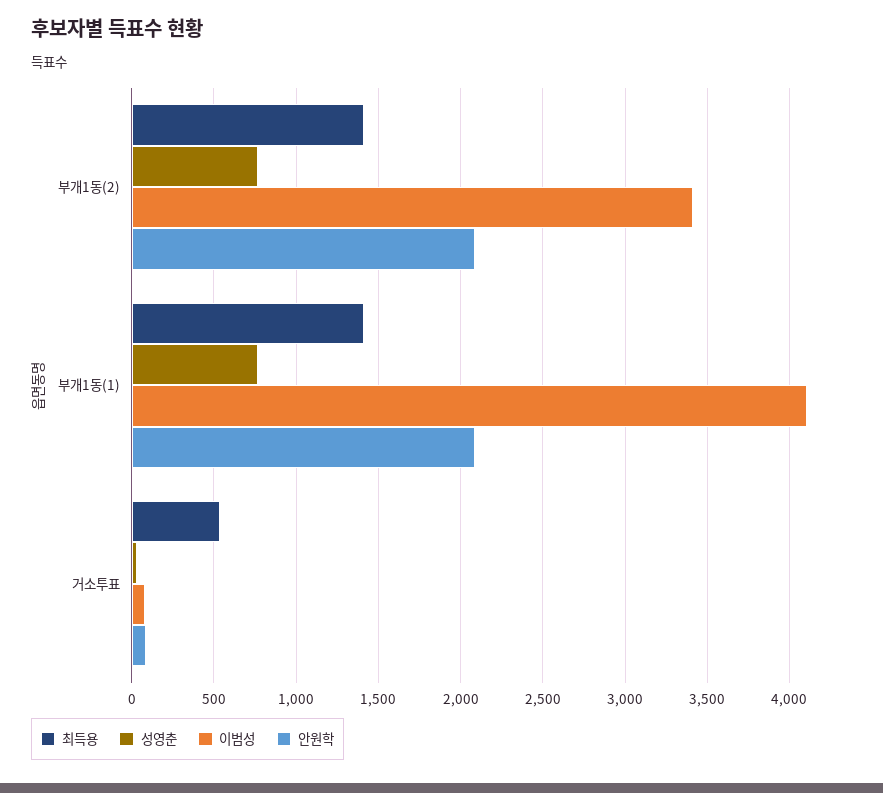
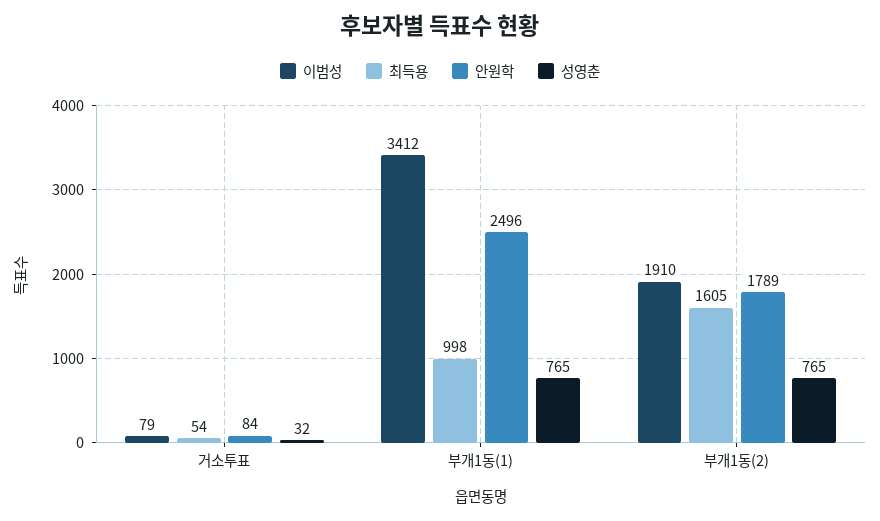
최득용, 부개1동(2): 1400 -> 1605
이범성, 부개1동(2): 3400 -> 1910
안원학, 부개1동(2): 2100 -> 1789
최득용, 부개1동(1): 1400 -> 998
이범성, 부개1동(1): 4100 -> 3412
안원학, 부개1동(1): 2100 -> 2496
최득용, 거소투표: 550 -> 54

